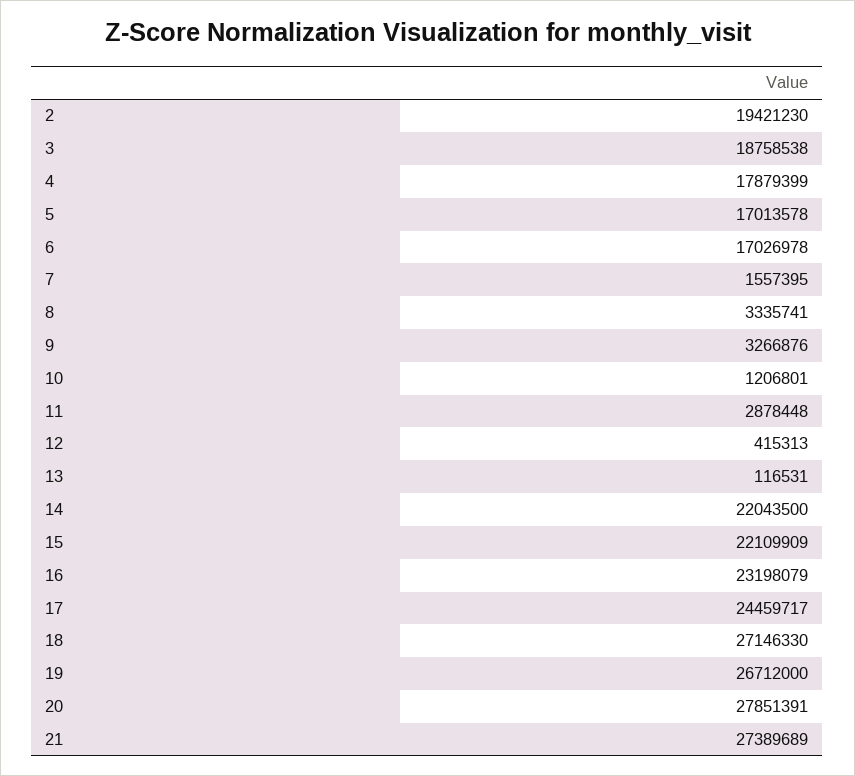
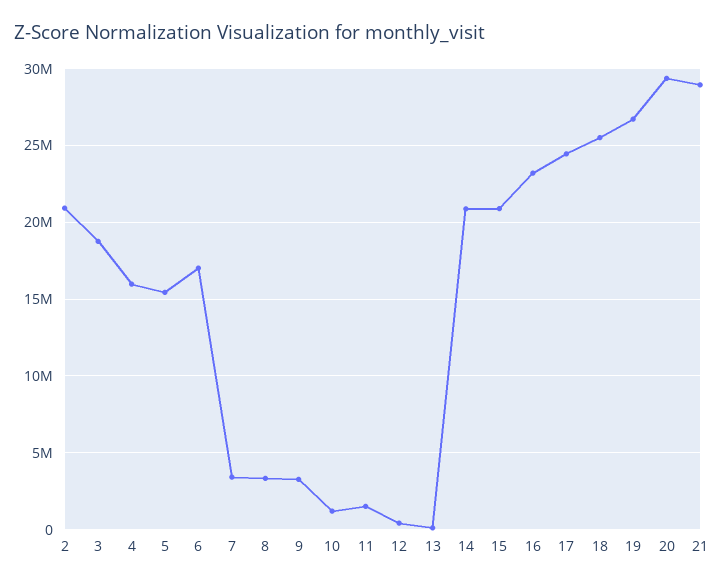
2: 19421230 -> 21000000
4: 17879399 -> 16000000
5: 17013578 -> 15500000
7: 1557395 -> 3500000
11: 2878448 -> 1500000
14: 22043500 -> 21000000
15: 22109909 -> 21000000
18: 27146330 -> 25500000
20: 27851391 -> 29500000
21: 27389689 -> 29000000

